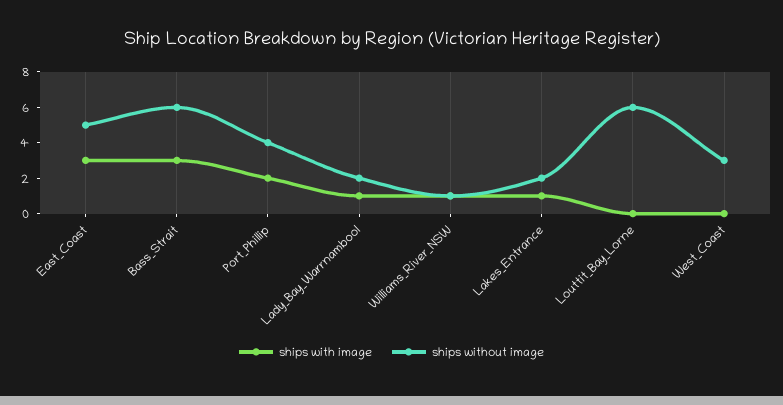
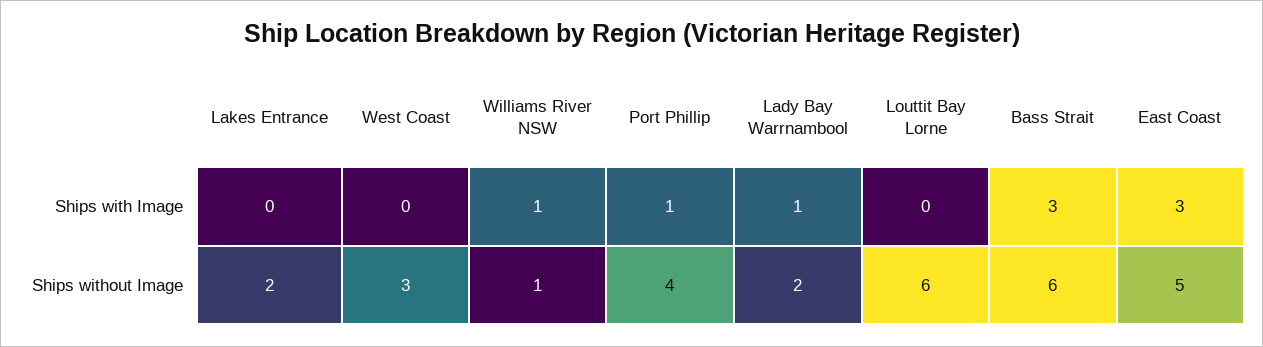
ships with image, Port_Phillip: 2 -> 1
ships with image, Lakes_Entrance: 1 -> 0

